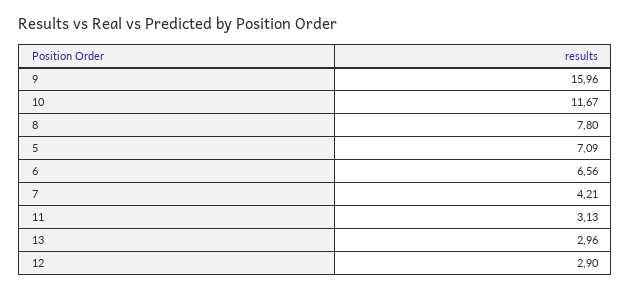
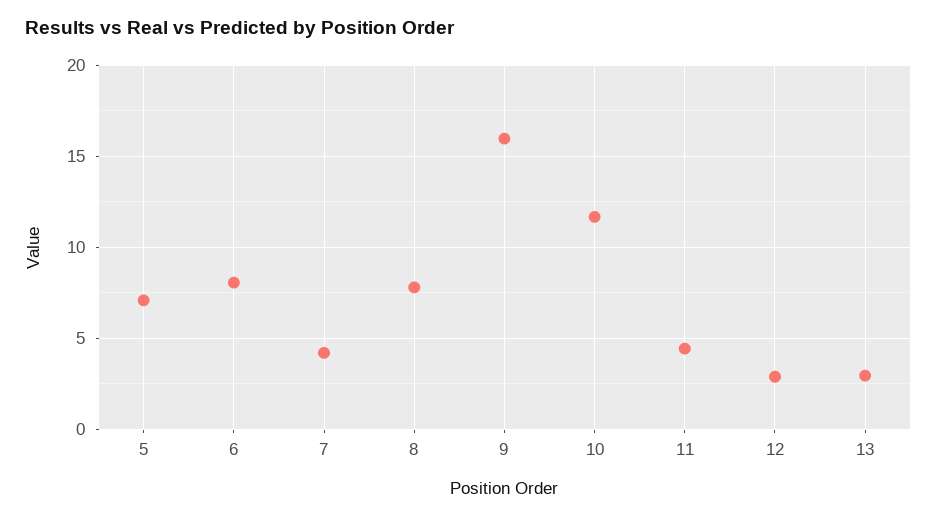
6: 6.56 -> 8
11: 3.13 -> 4.5

